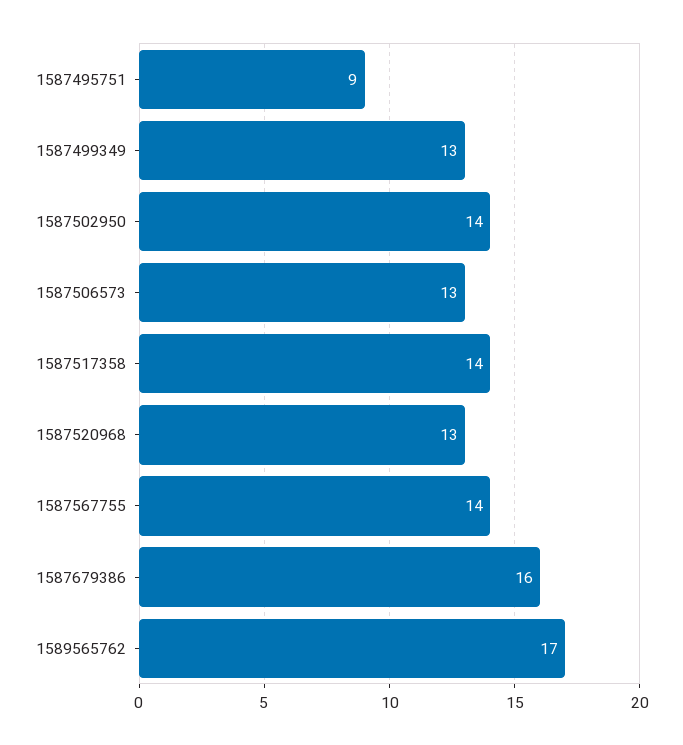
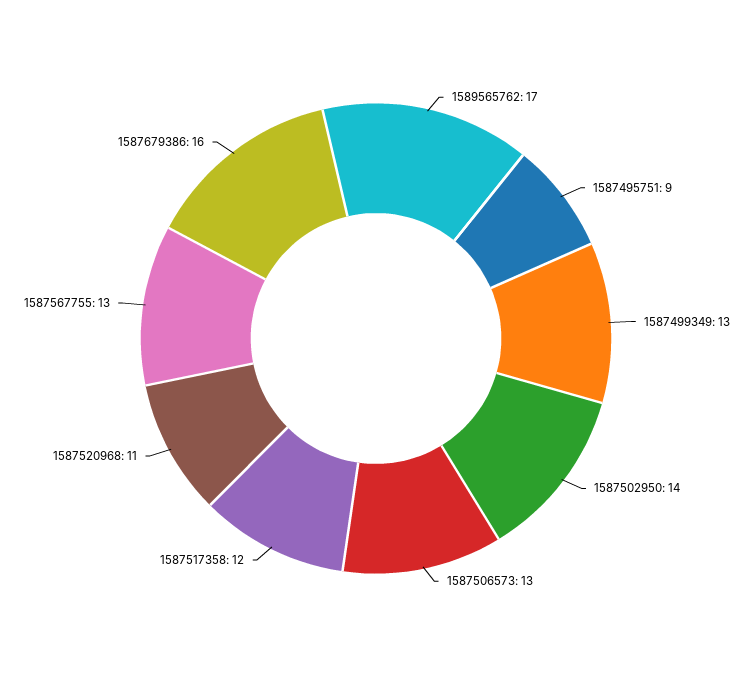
1587517358: 14 -> 12
1587520968: 13 -> 11
1587567755: 14 -> 13

